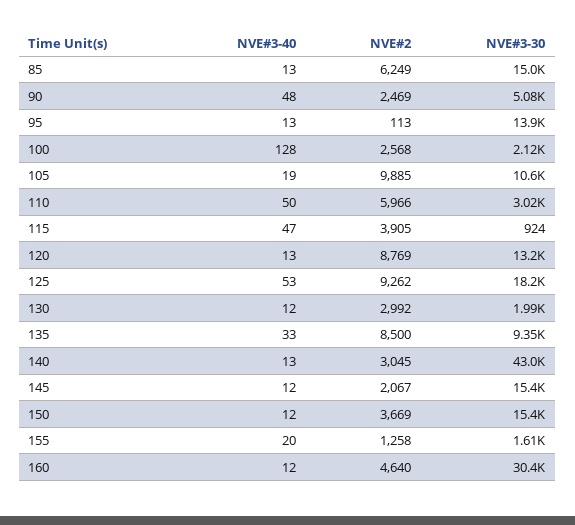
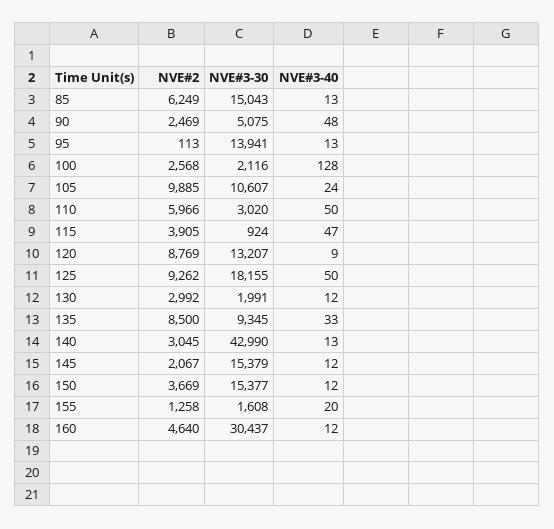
NVE#3-40, 105: 19 -> 24
NVE#3-40, 120: 13 -> 9
NVE#3-40, 125: 53 -> 50

